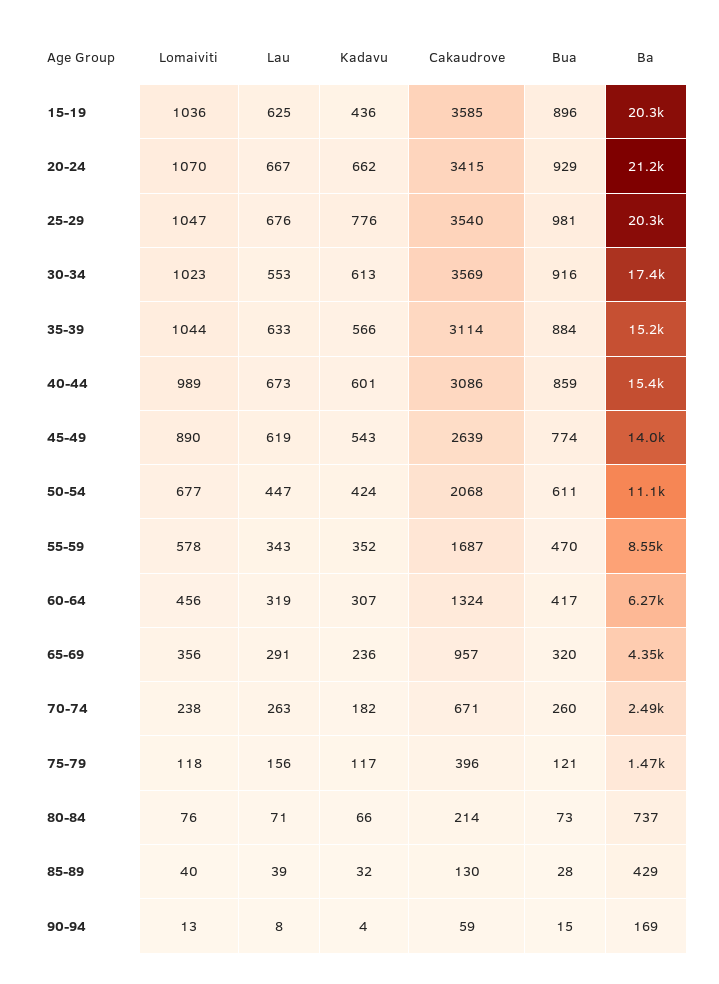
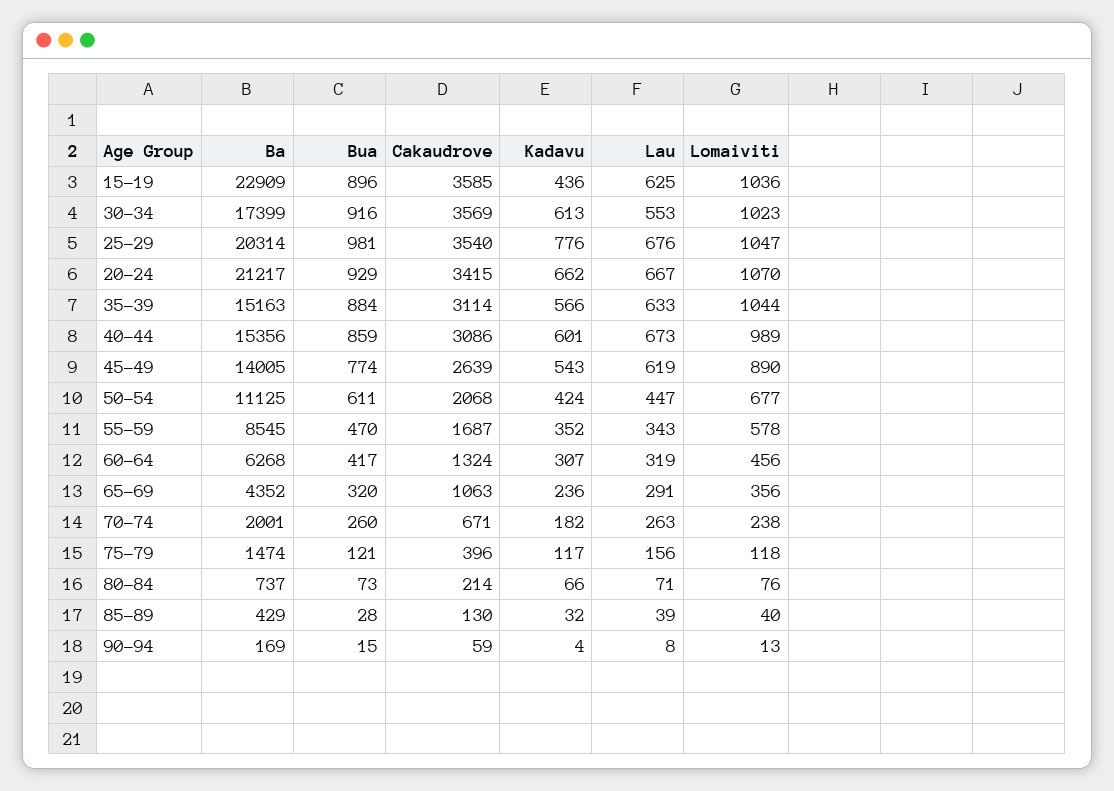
Ba, 15-19: 20300 -> 22909
Cakaudrove, 65-69: 957 -> 1063
Ba, 70-74: 2490 -> 2001

